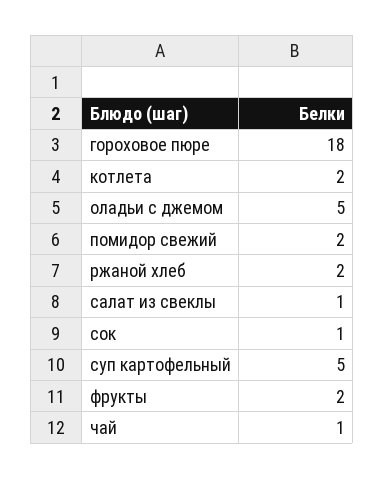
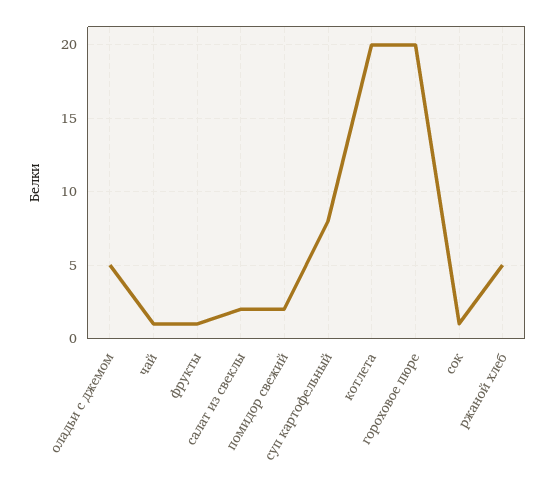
гороховое пюре: 18 -> 20
котлета: 2 -> 20
ржаной хлеб: 2 -> 5
салат из свеклы: 1 -> 2
суп картофельный: 5 -> 8
фрукты: 2 -> 1

